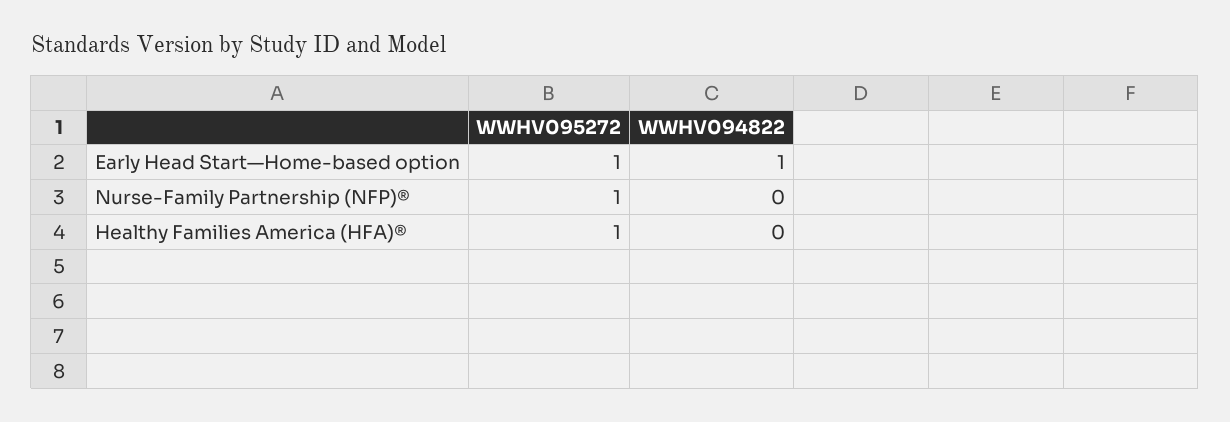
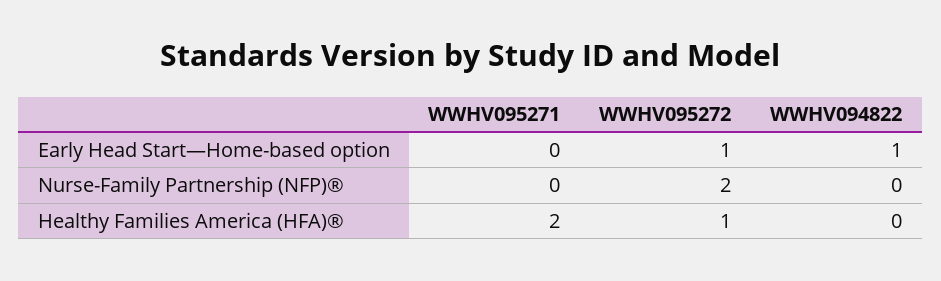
WWHV095272, Nurse-Family Partnership (NFP)®: 1 -> 2
WWHV095271, Early Head Start—Home-based option: none -> 0
WWHV095271, Nurse-Family Partnership (NFP)®: none -> 0
WWHV095271, Healthy Families America (HFA)®: none -> 2

